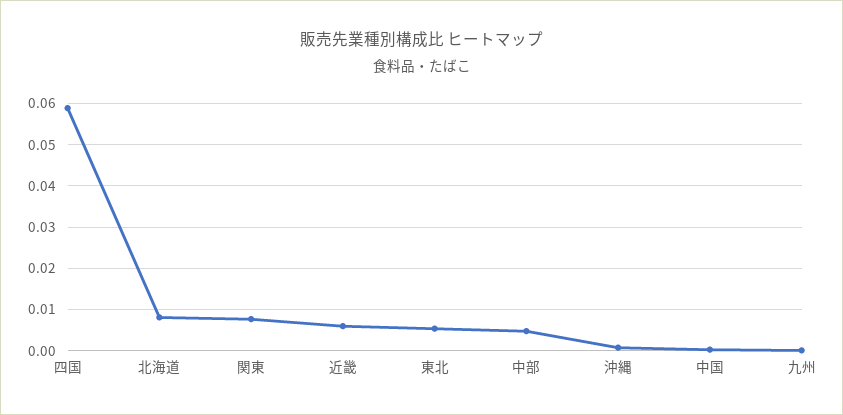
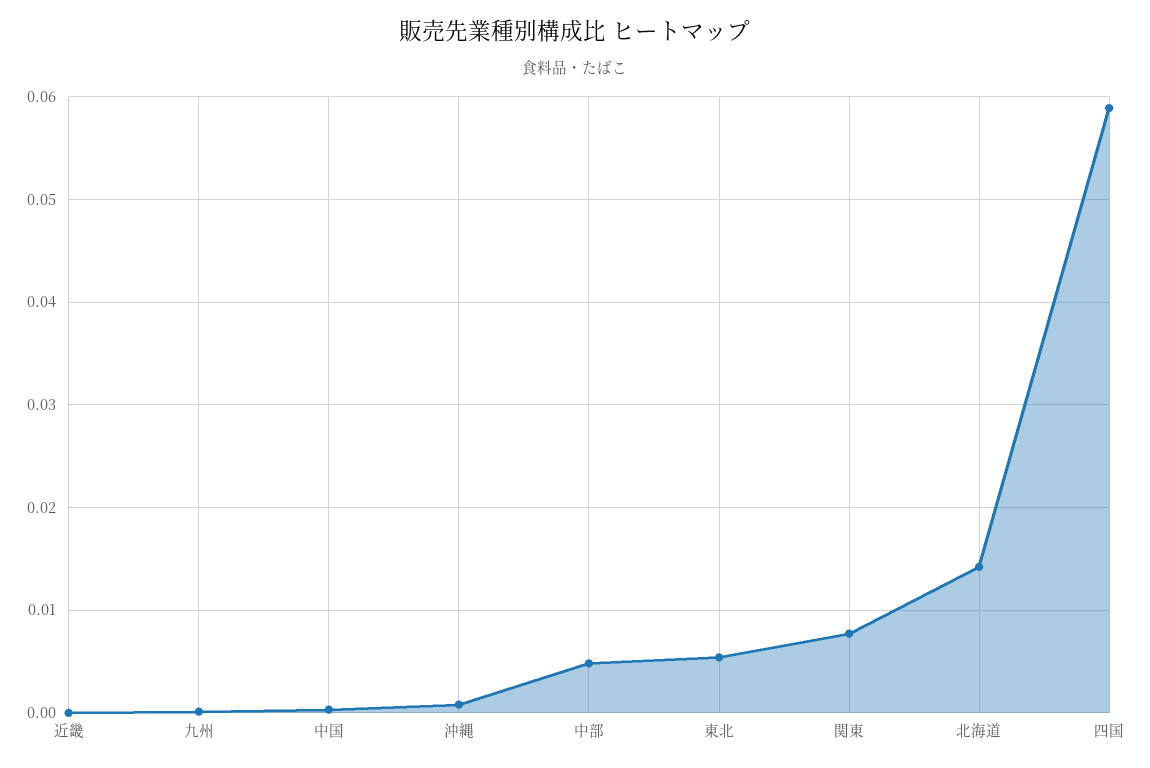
北海道: 0.008 -> 0.014
近畿: 0.006 -> 0

